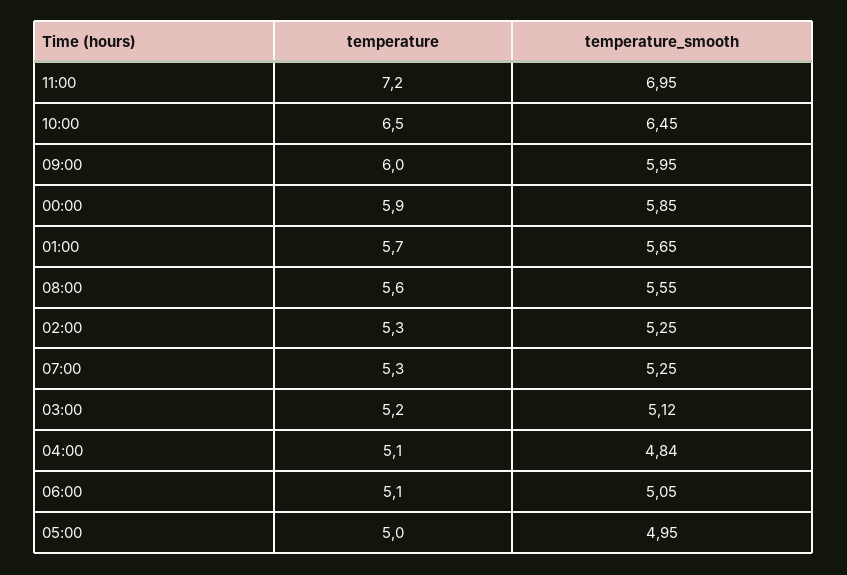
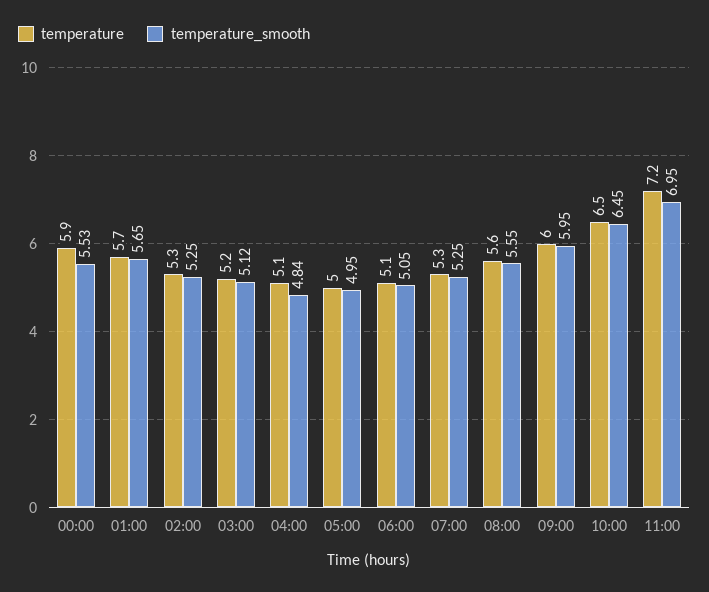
temperature_smooth, 00:00: 5.85 -> 5.53

